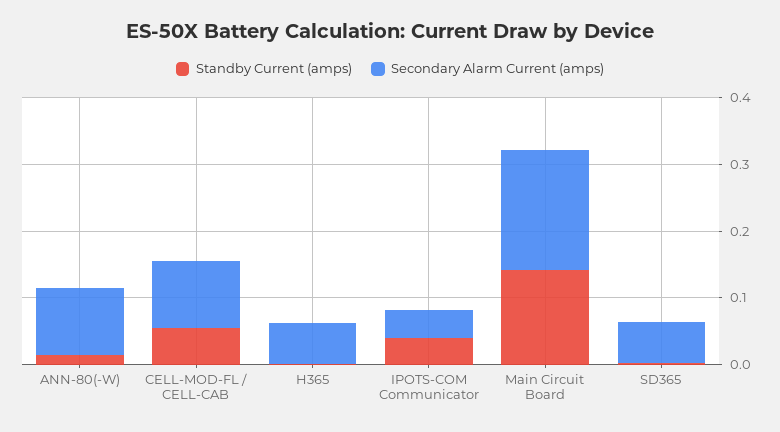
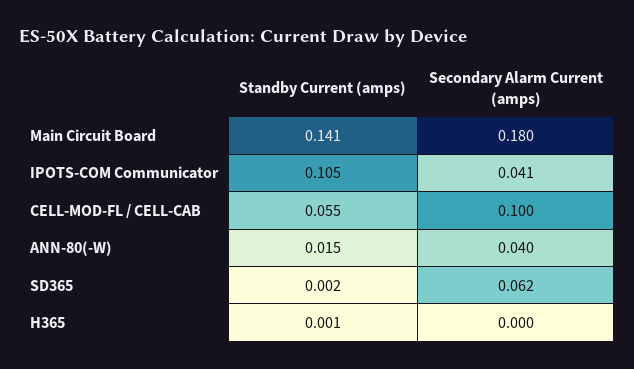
Secondary Alarm Current (amps), ANN-80(-W): 0.1 -> 0.04
Secondary Alarm Current (amps), H365: 0.06 -> 0
Standby Current (amps), IPOTS-COM Communicator: 0.04 -> 0.105

